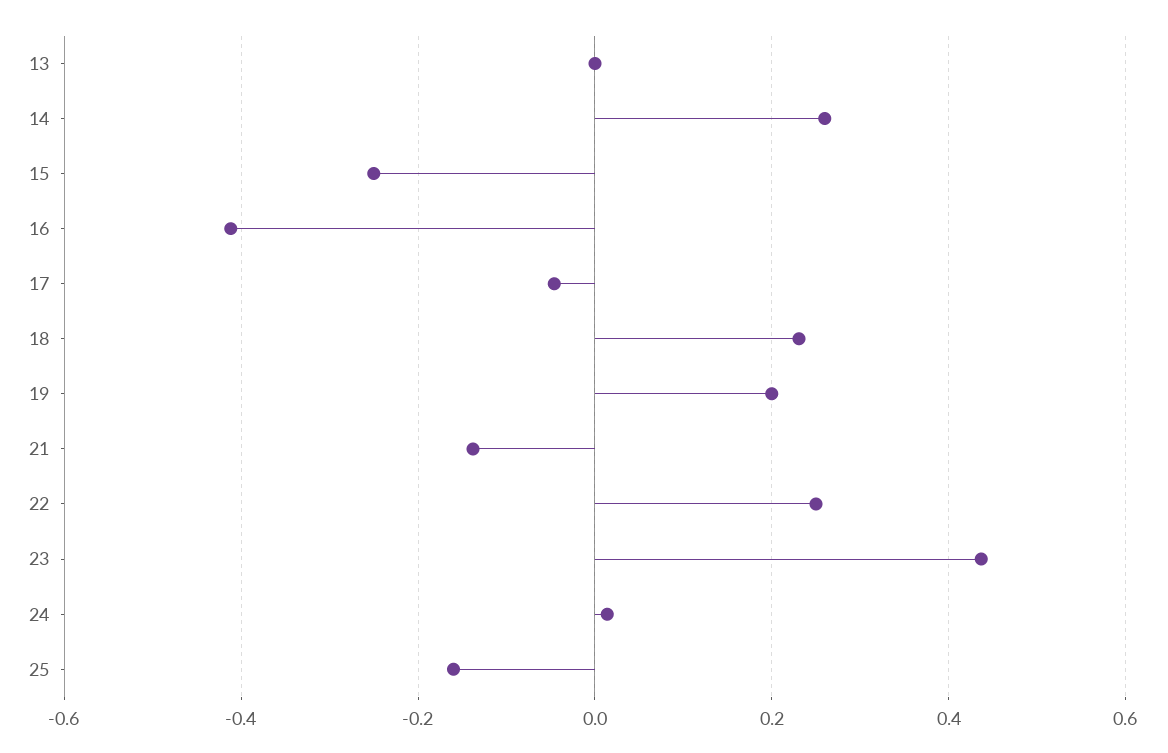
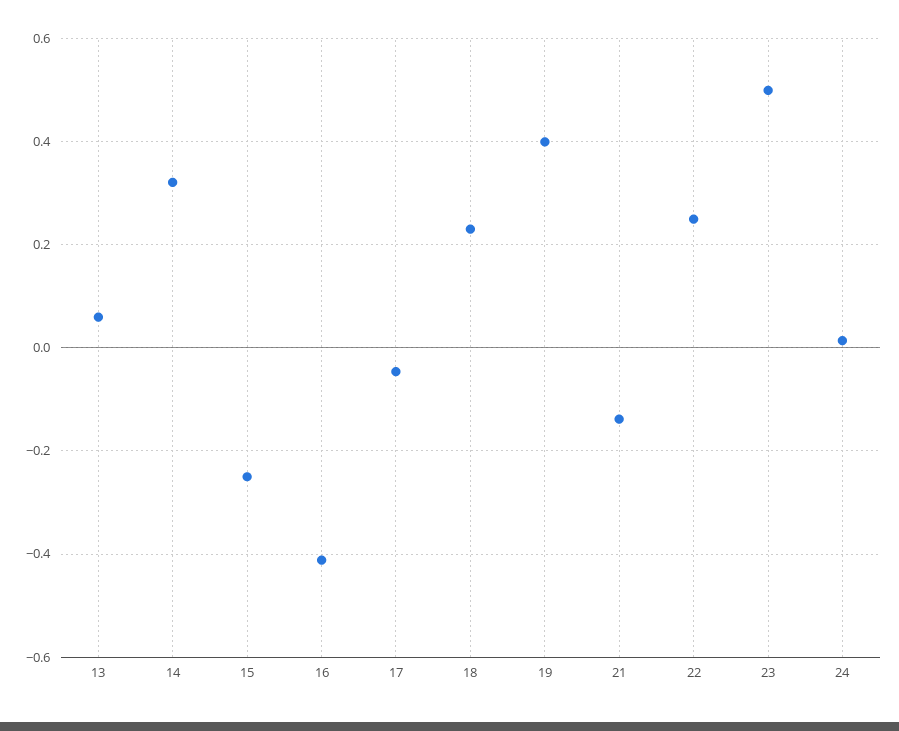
13: 0 -> 0.06
14: 0.26 -> 0.32
19: 0.2 -> 0.4
23: 0.44 -> 0.5
25: -0.16 -> none

